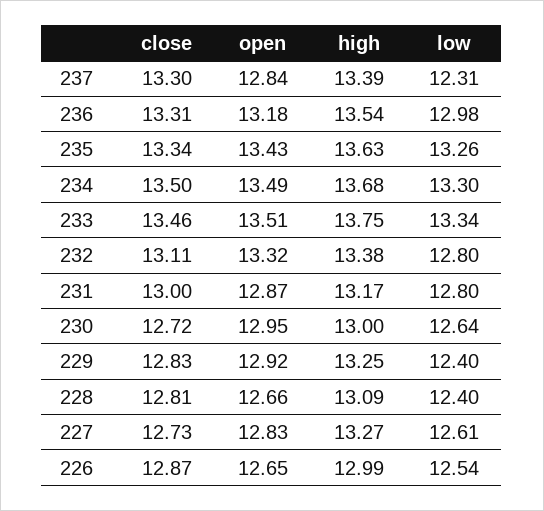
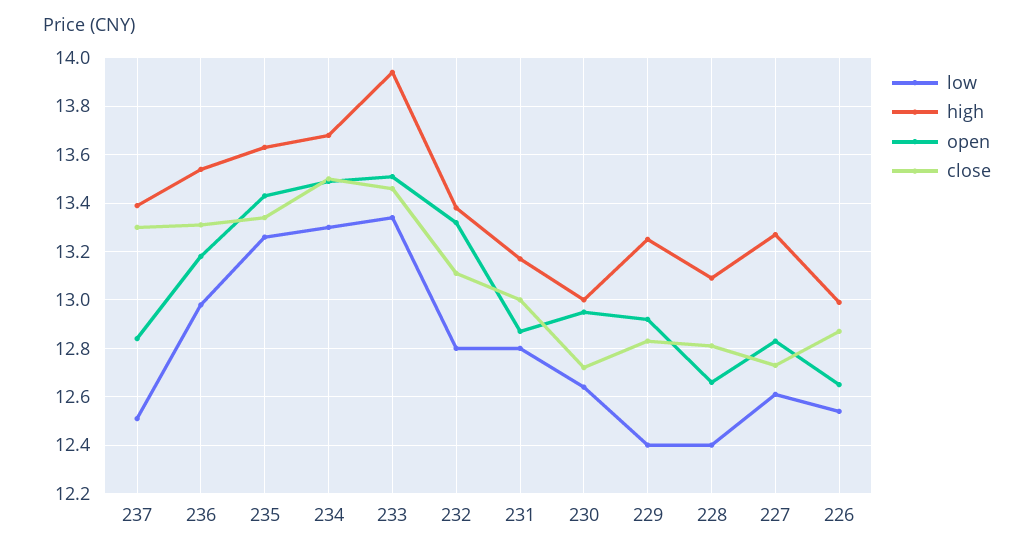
low, 237: 12.31 -> 12.5
high, 233: 13.75 -> 13.95

